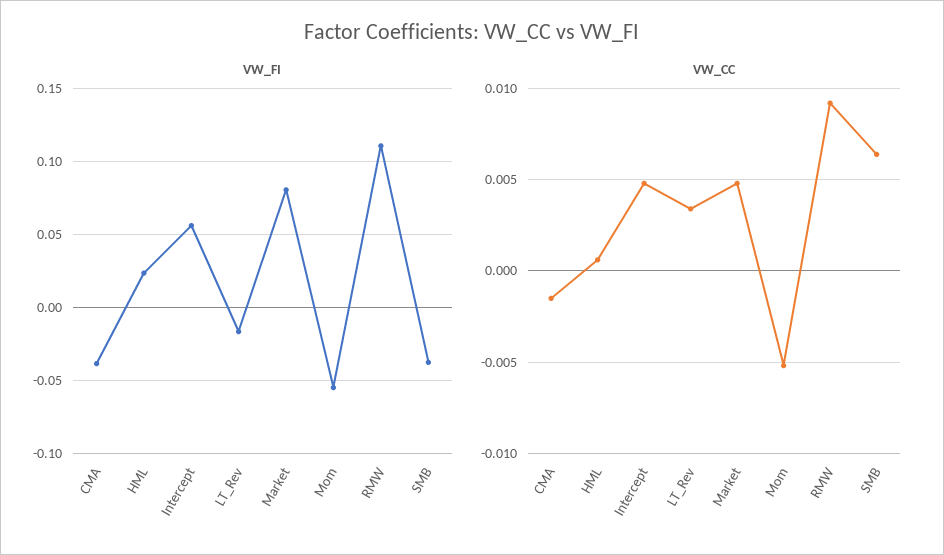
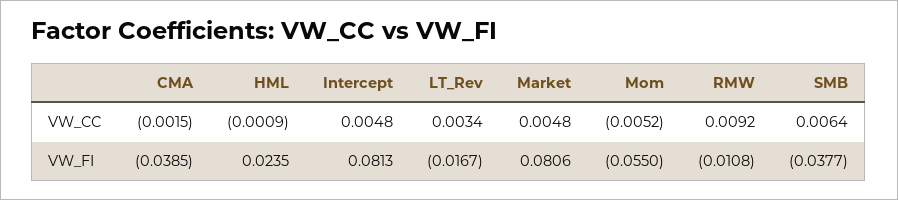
VW_FI, Intercept: 0.055 -> 0.0813
VW_FI, RMW: 0.11 -> -0.0108
VW_CC, HML: 0.0005 -> -0.0009

